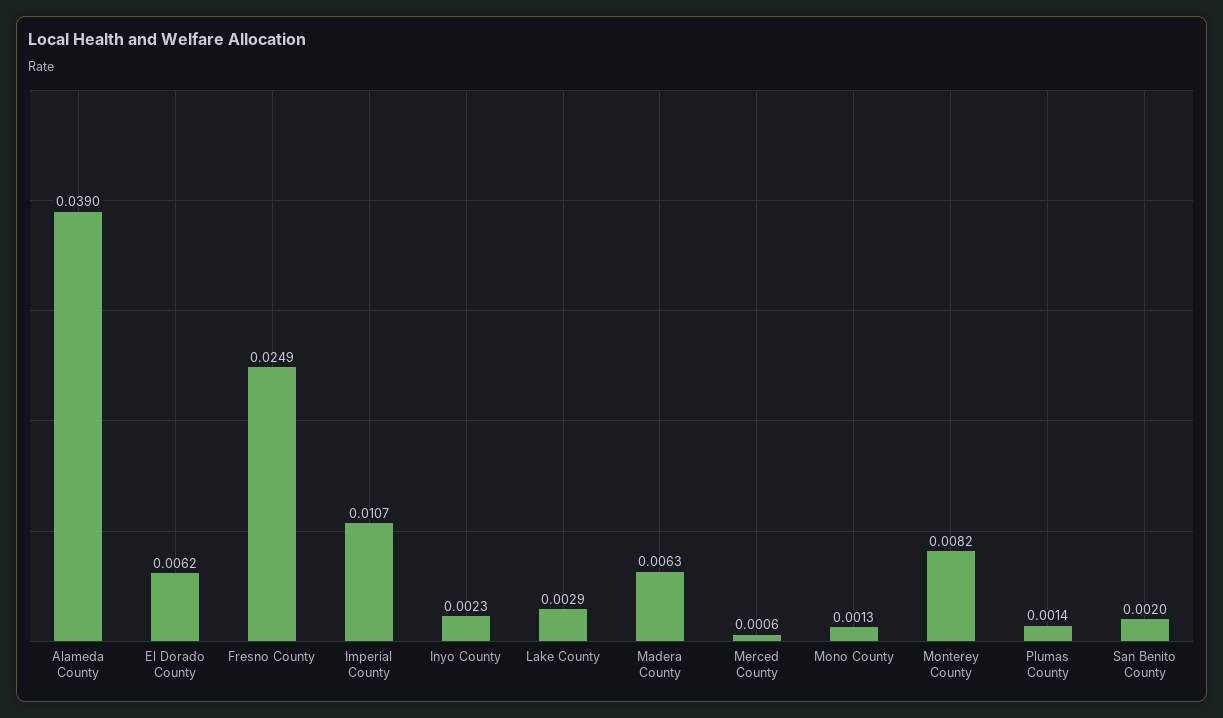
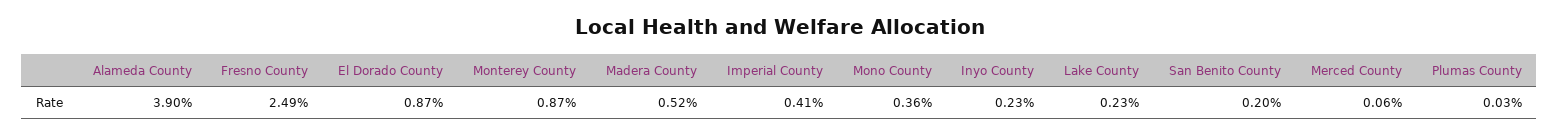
El Dorado County: 0.0062 -> 0.0087
Imperial County: 0.0107 -> 0.0041
Lake County: 0.0029 -> 0.0023
Madera County: 0.0063 -> 0.0052
Mono County: 0.0013 -> 0.0036
Monterey County: 0.0082 -> 0.0087
Plumas County: 0.0014 -> 0.0003

